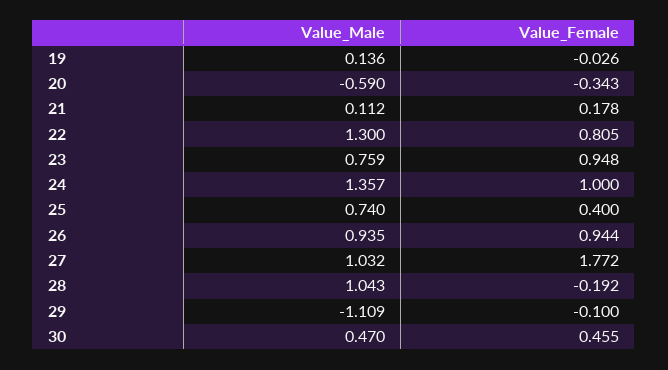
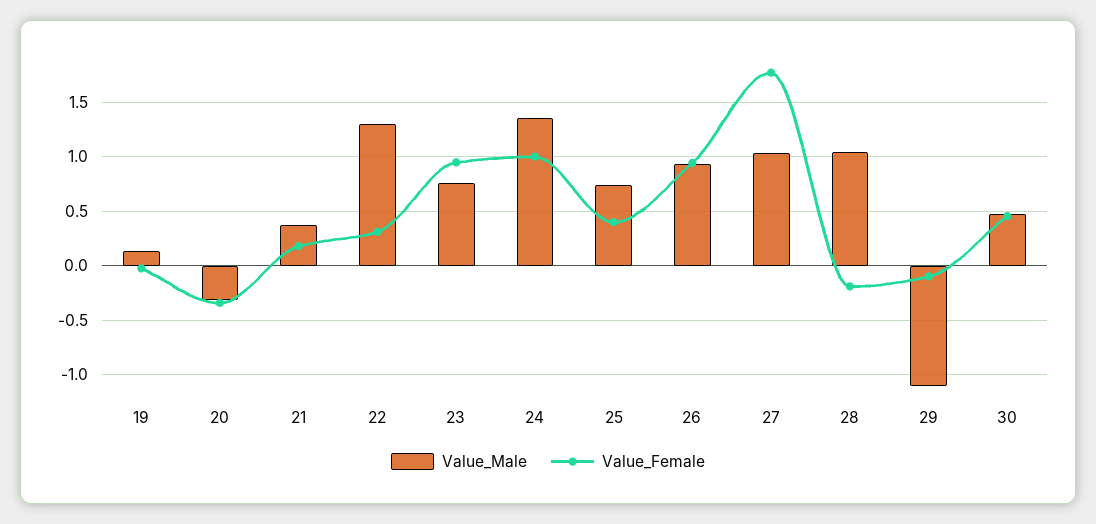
Value_Male, 20: -0.59 -> -0.3
Value_Male, 21: 0.112 -> 0.4
Value_Female, 22: 0.805 -> 0.3

